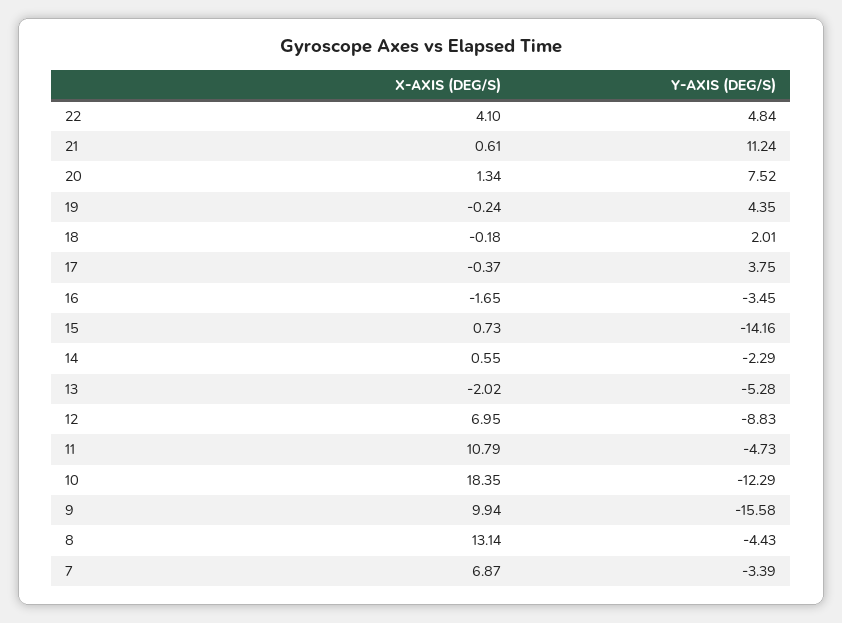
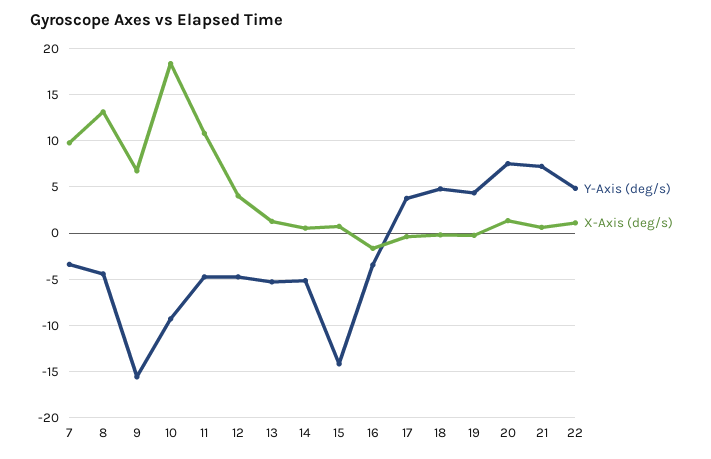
X-AXIS (DEG/S), 22: 4.1 -> 1
Y-AXIS (DEG/S), 21: 11.24 -> 7
Y-AXIS (DEG/S), 18: 2.01 -> 5
Y-AXIS (DEG/S), 14: -2.29 -> -5
X-AXIS (DEG/S), 13: -2.02 -> 1
X-AXIS (DEG/S), 12: 6.95 -> 4
Y-AXIS (DEG/S), 12: -8.83 -> -5
Y-AXIS (DEG/S), 10: -12.29 -> -9
X-AXIS (DEG/S), 9: 9.94 -> 7
X-AXIS (DEG/S), 7: 6.87 -> 10

